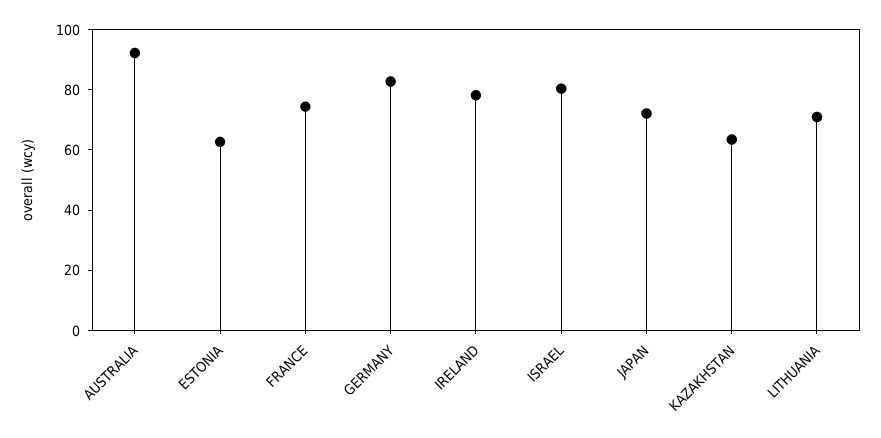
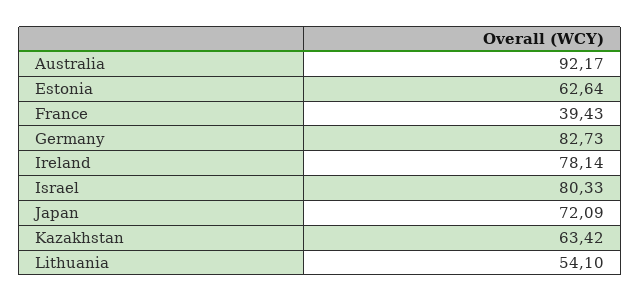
FRANCE: 75 -> 39.43
LITHUANIA: 70 -> 54.1

